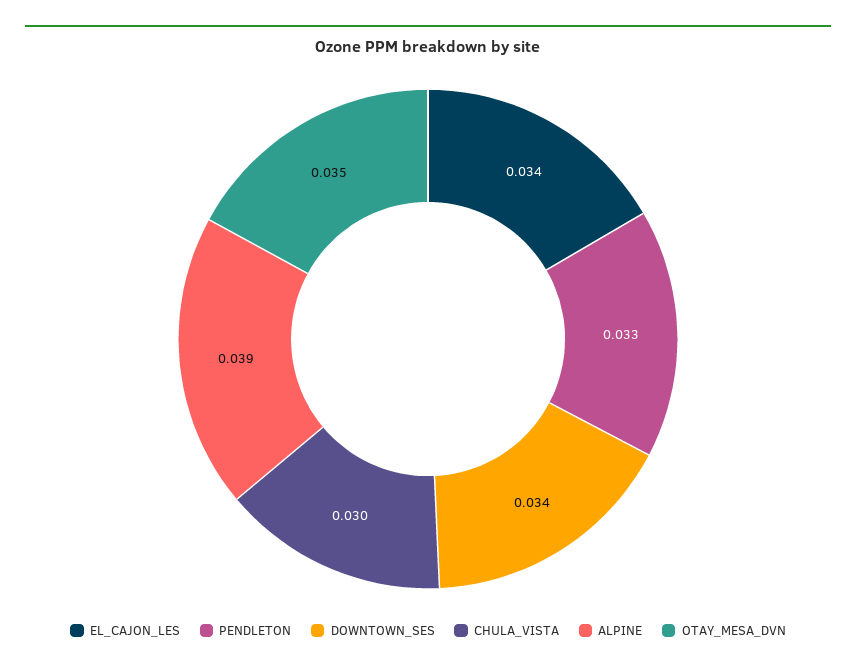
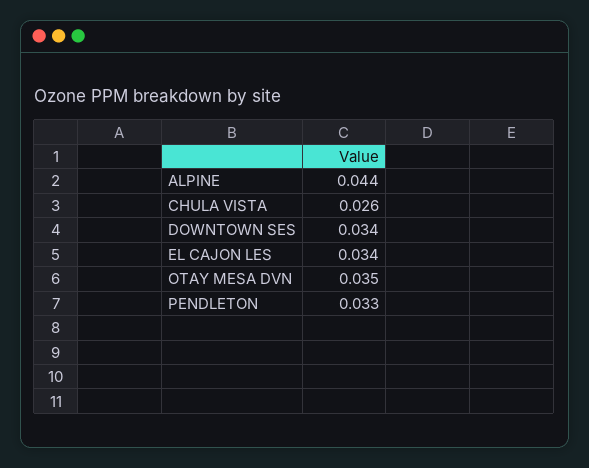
CHULA_VISTA: 0.03 -> 0.026
ALPINE: 0.039 -> 0.044

